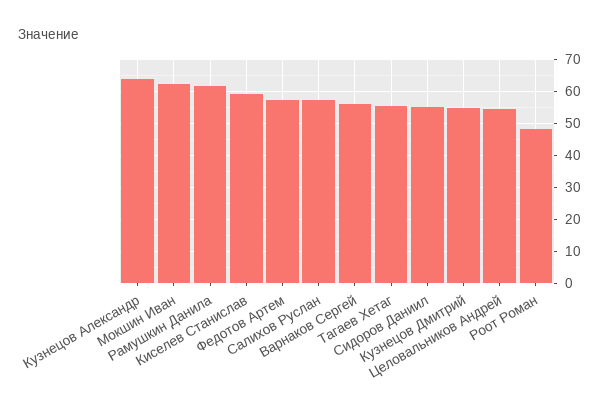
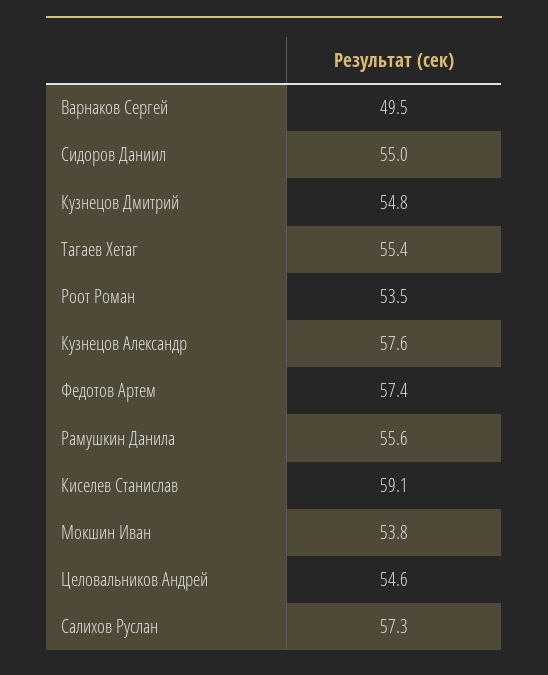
Кузнецов Александр: 64 -> 57.6
Мокшин Иван: 62 -> 53.8
Рамушкин Данила: 62 -> 55.6
Варнаков Сергей: 56 -> 49.5
Роот Роман: 48 -> 53.5

